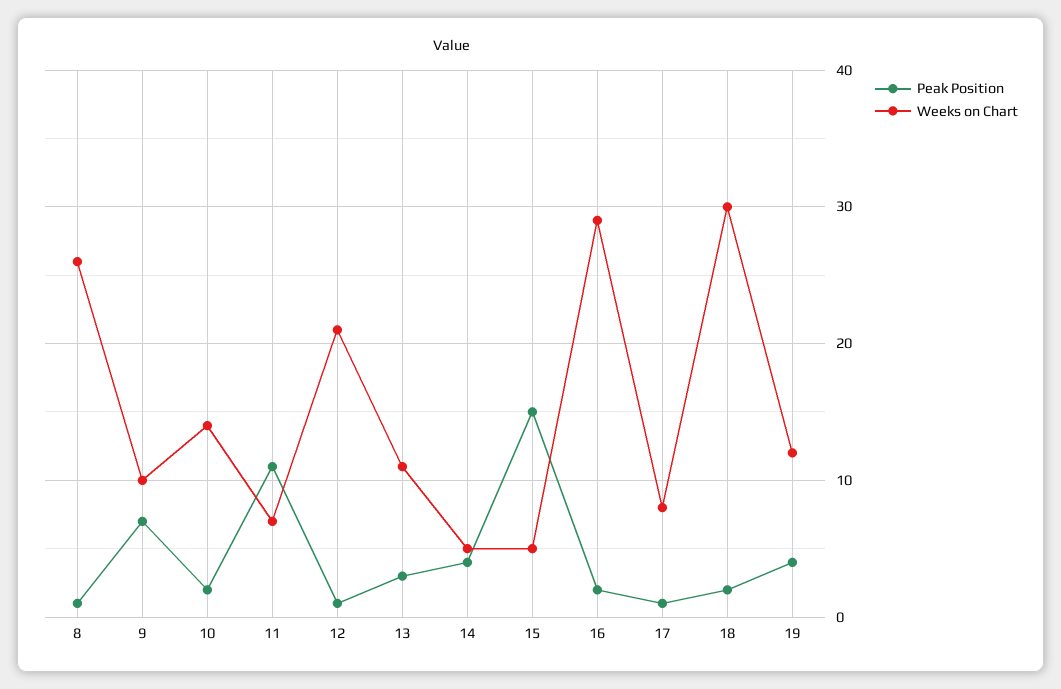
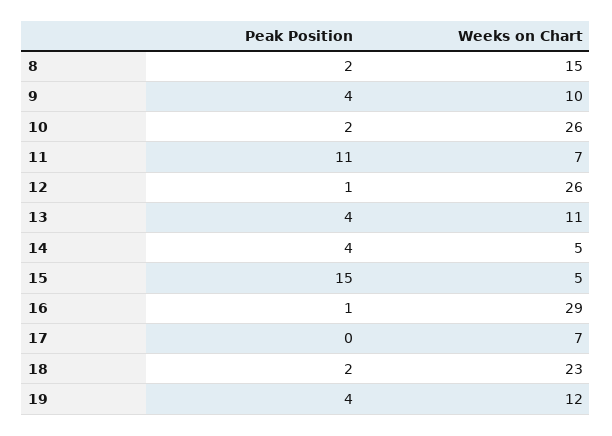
Peak Position, 8: 1 -> 2
Weeks on Chart, 8: 26 -> 15
Peak Position, 9: 7 -> 4
Weeks on Chart, 10: 14 -> 26
Weeks on Chart, 12: 21 -> 26
Peak Position, 13: 3 -> 4
Peak Position, 16: 2 -> 1
Peak Position, 17: 1 -> 0
Weeks on Chart, 17: 8 -> 7
Weeks on Chart, 18: 30 -> 23

